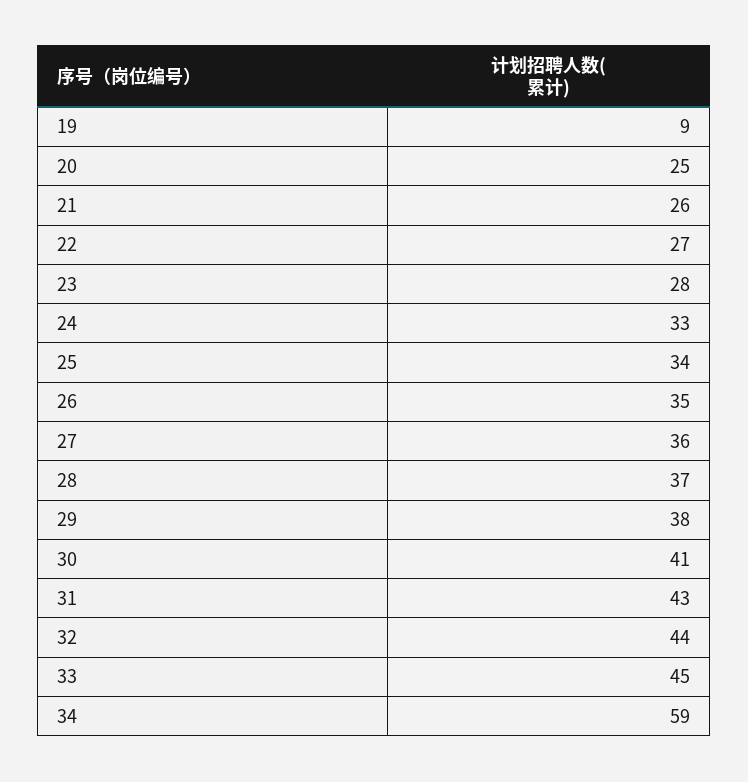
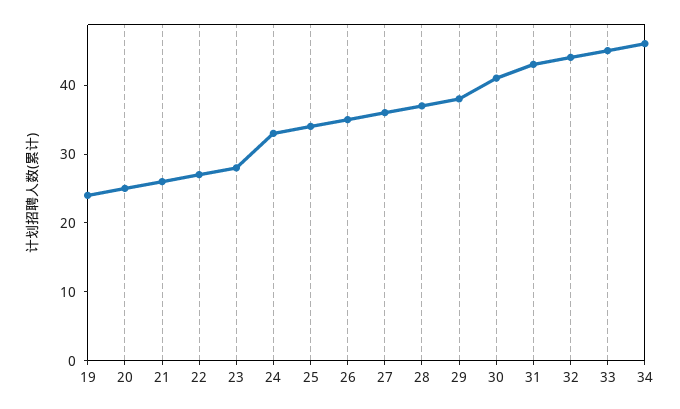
19: 9 -> 25
34: 59 -> 45

